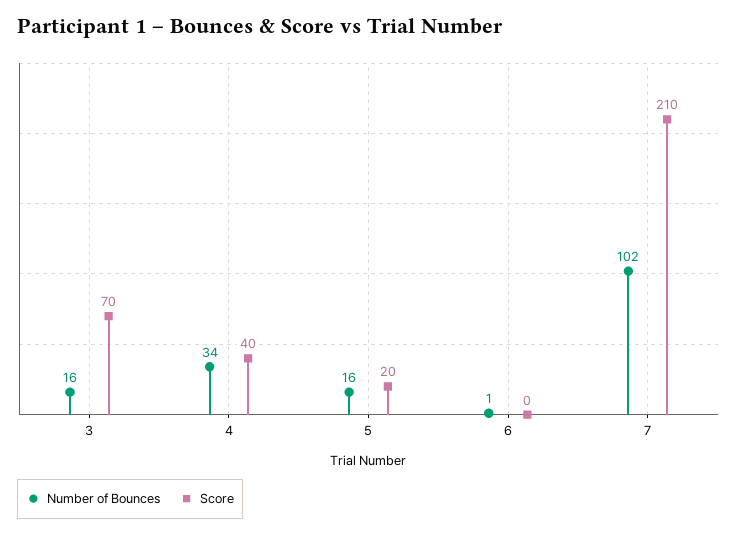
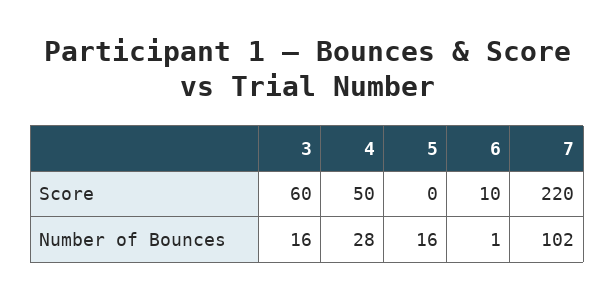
Score, 3: 70 -> 60
Number of Bounces, 4: 34 -> 28
Score, 4: 40 -> 50
Score, 5: 20 -> 0
Score, 6: 0 -> 10
Score, 7: 210 -> 220

